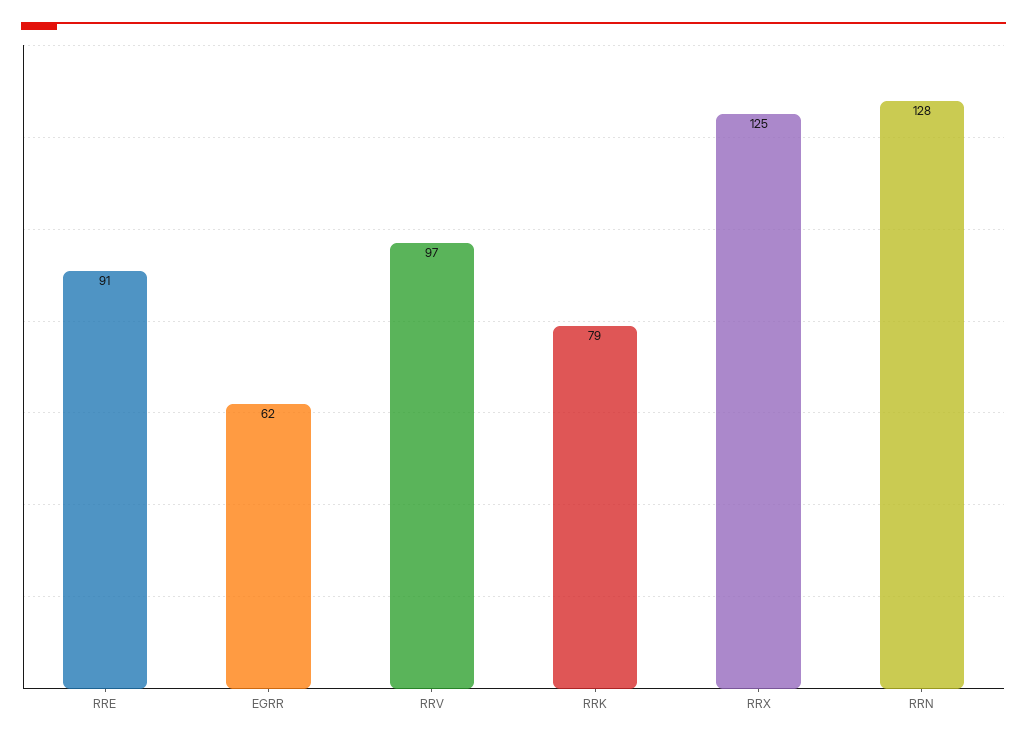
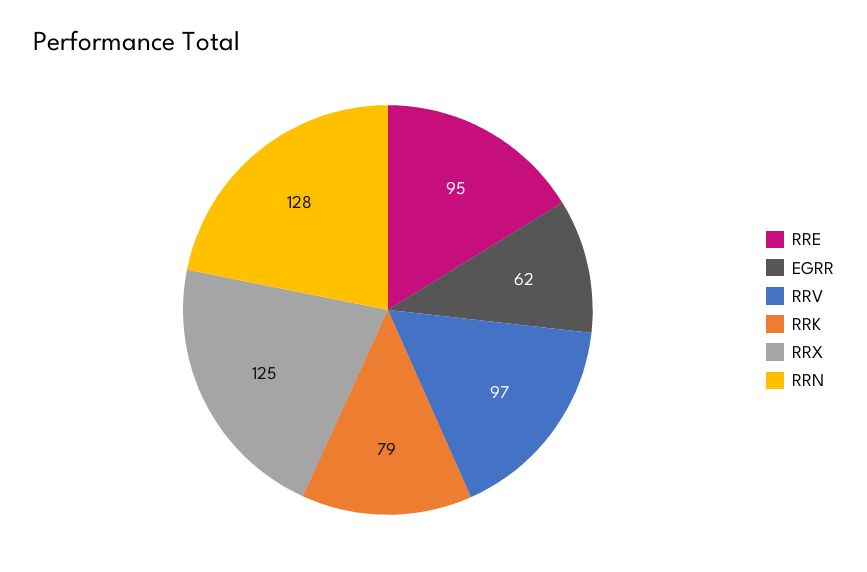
RRE: 91 -> 95

